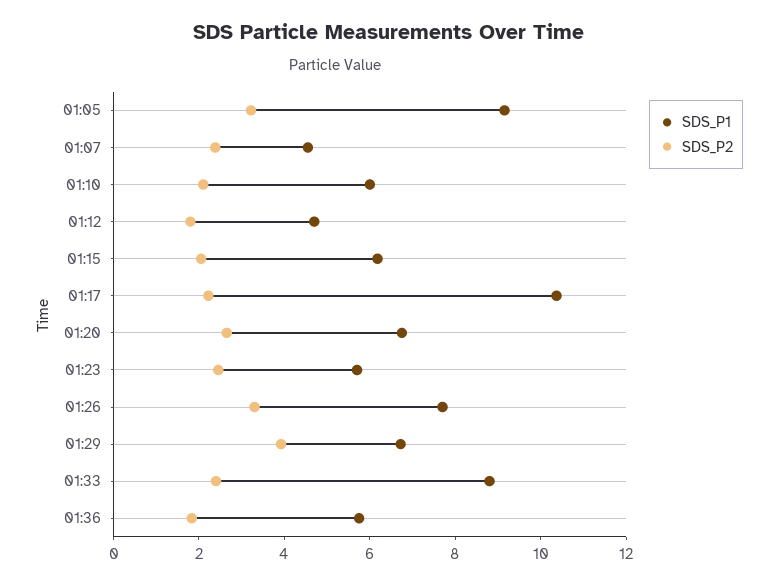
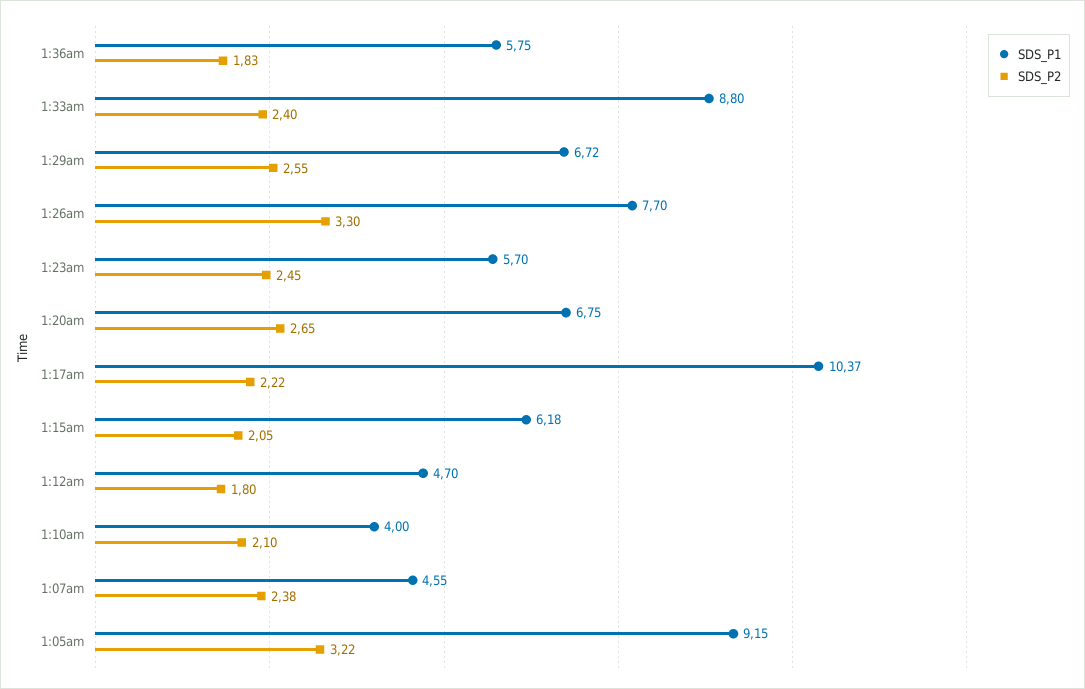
SDS_P1, 01:10: 6 -> 4
SDS_P2, 01:29: 4 -> 2.55

